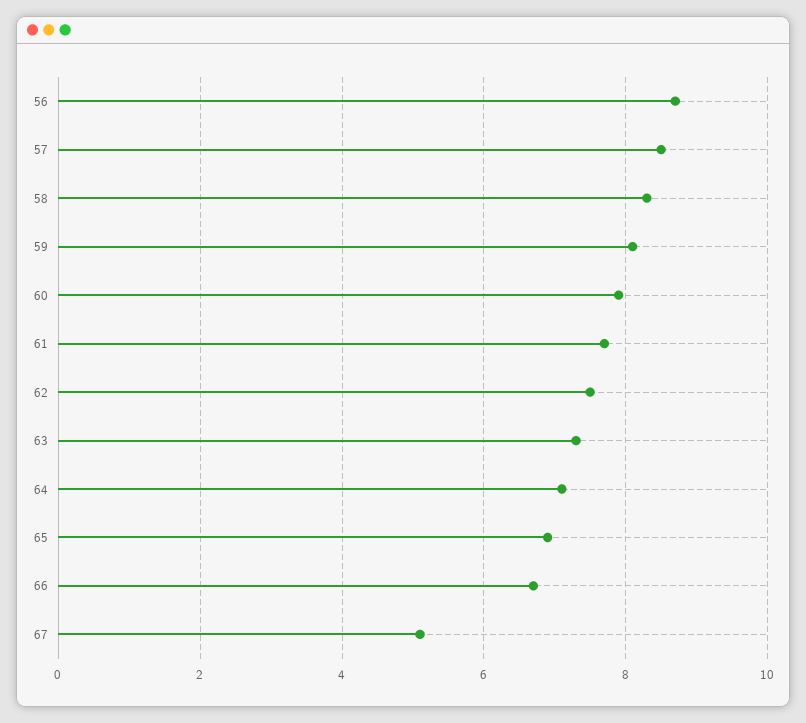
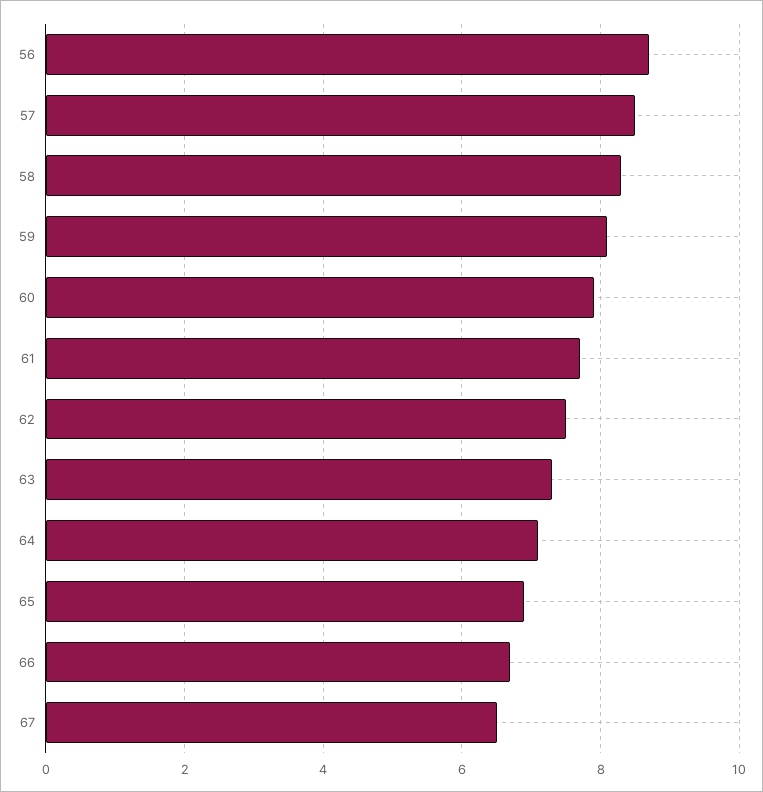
67: 5 -> 6.5

